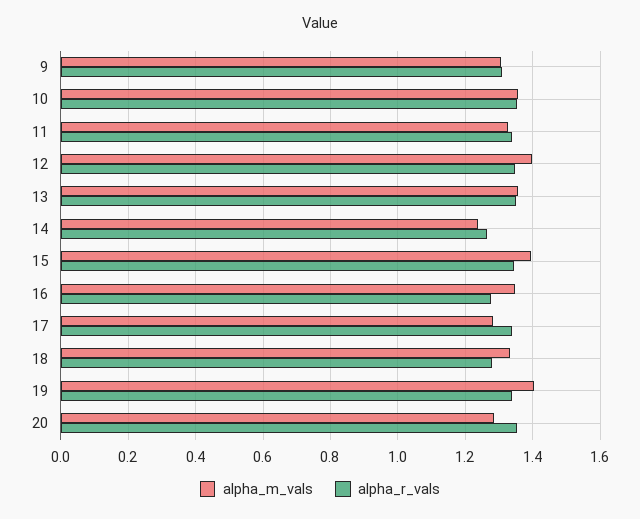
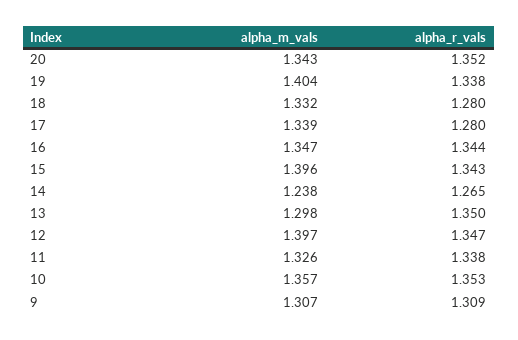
alpha_m_vals, 13: 1.36 -> 1.298
alpha_r_vals, 16: 1.28 -> 1.344
alpha_m_vals, 17: 1.28 -> 1.339
alpha_r_vals, 17: 1.34 -> 1.28
alpha_m_vals, 20: 1.28 -> 1.343

